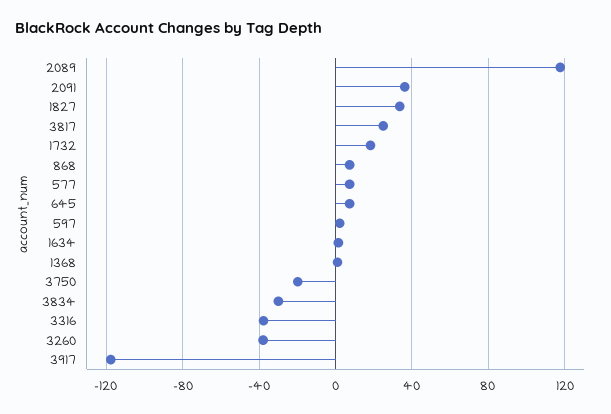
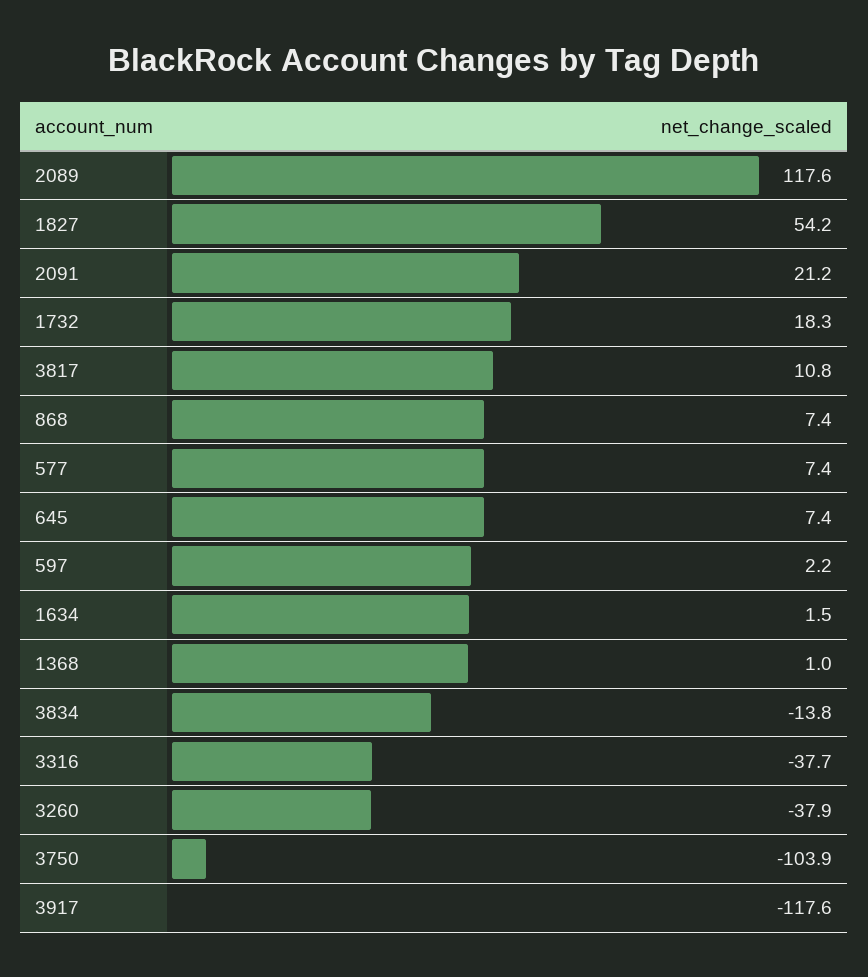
2091: 35 -> 21.2
1827: 35 -> 54.2
3817: 25 -> 10.8
3750: -20 -> -103.9
3834: -30 -> -13.8

